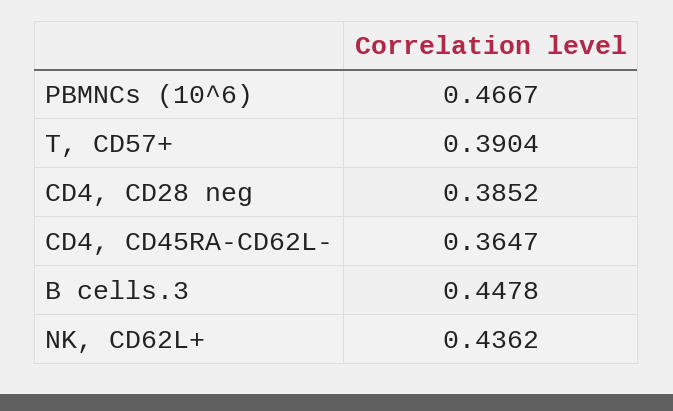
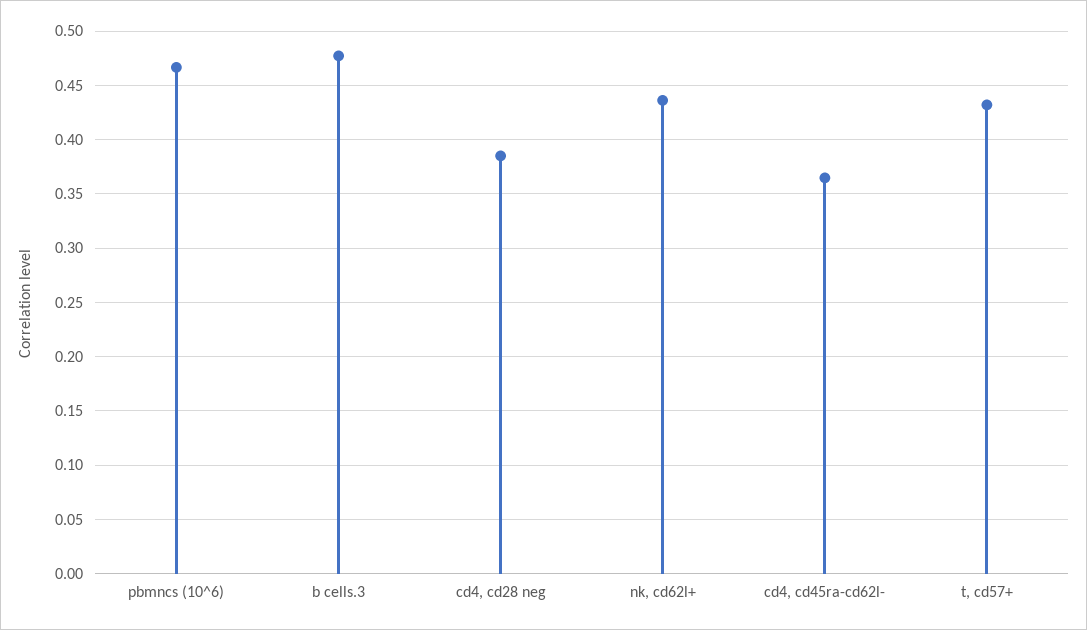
T, CD57+: 0.3904 -> 0.43
B cells.3: 0.4478 -> 0.48

